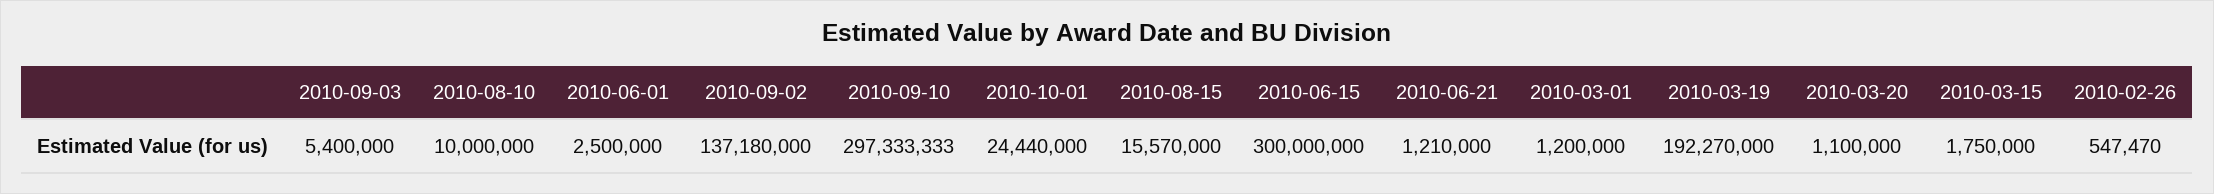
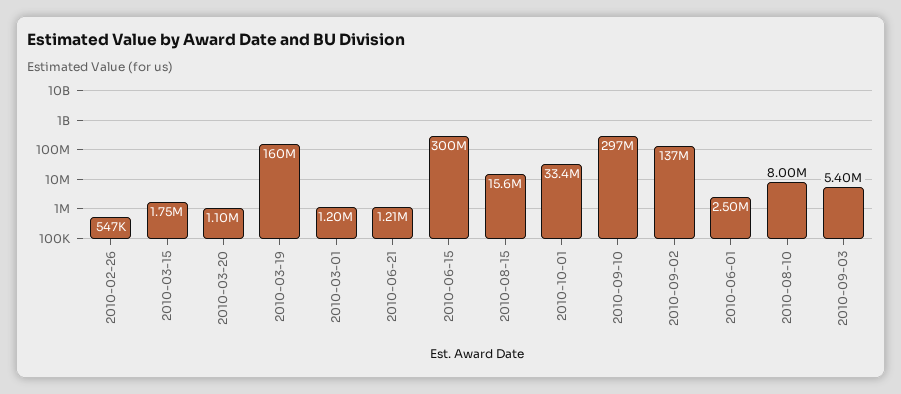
2010-08-10: 10000000 -> 8000000
2010-10-01: 24440000 -> 33400000
2010-03-19: 192270000 -> 160000000

